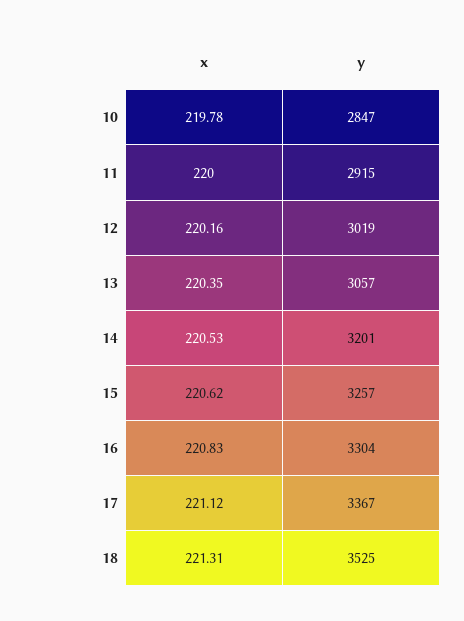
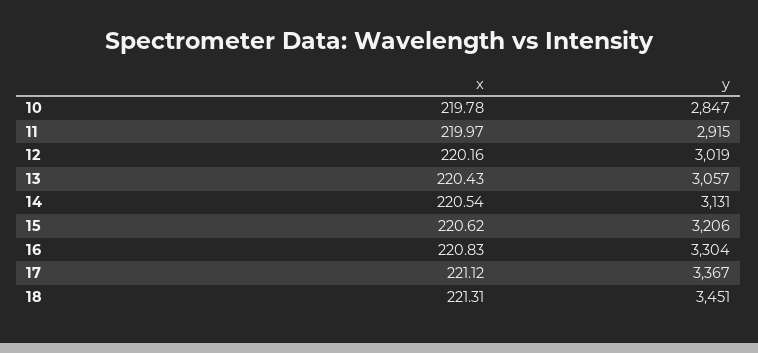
x, 11: 220 -> 219.97
x, 13: 220.35 -> 220.43
x, 14: 220.53 -> 220.54
y, 14: 3201 -> 3131
y, 15: 3257 -> 3206
y, 18: 3525 -> 3451

